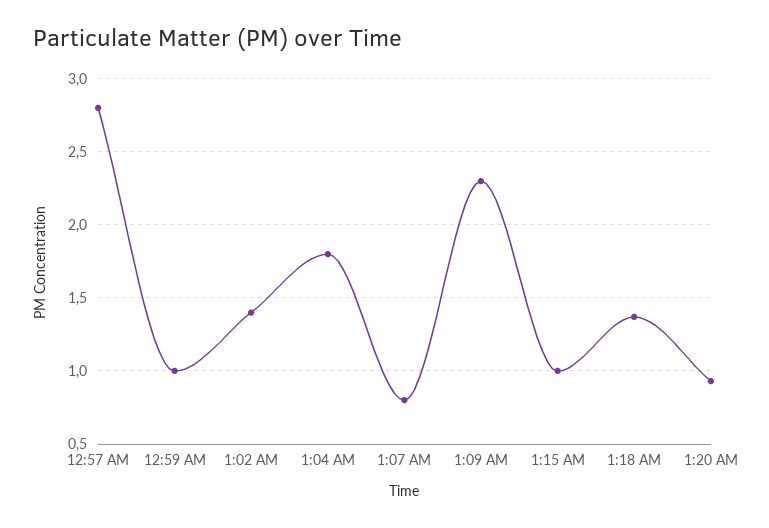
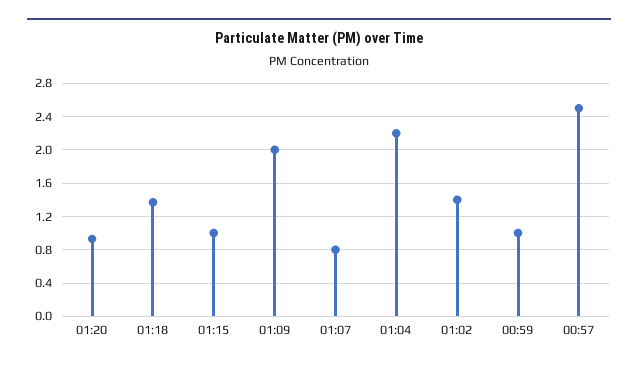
12:57 AM: 2.8 -> 2.5
1:04 AM: 1.8 -> 2.2
1:09 AM: 2.3 -> 2

